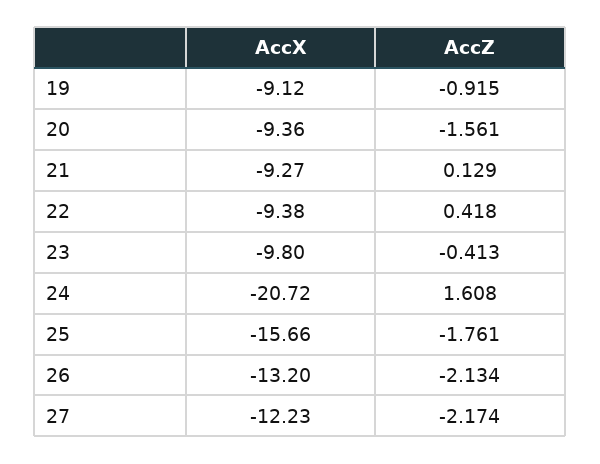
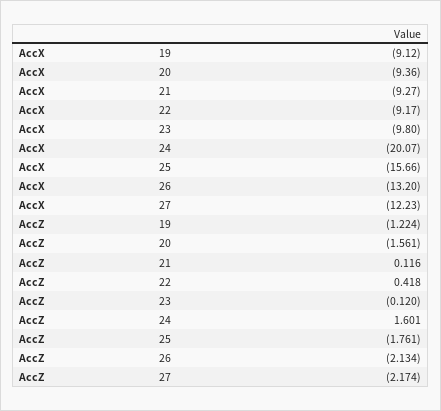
AccZ, 19: -0.915 -> -1.224
AccZ, 21: 0.129 -> 0.116
AccX, 22: -9.38 -> -9.17
AccZ, 23: -0.413 -> -0.12
AccX, 24: -20.72 -> -20.07
AccZ, 24: 1.608 -> 1.601

